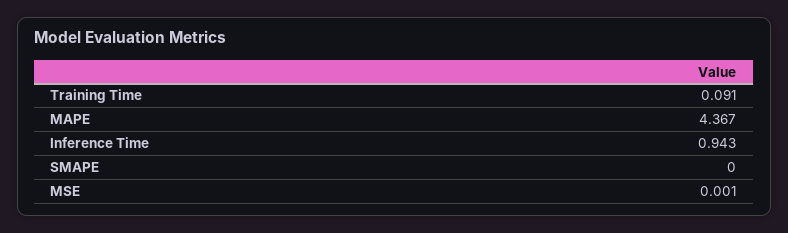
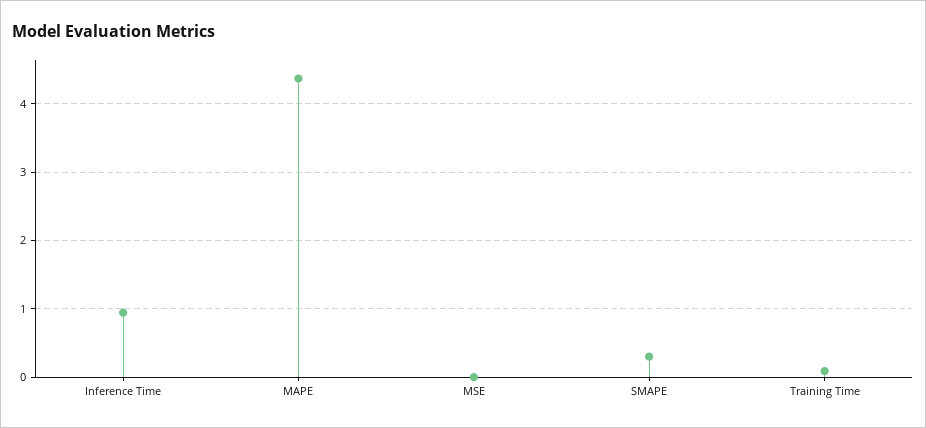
SMAPE: 0 -> 0.3

